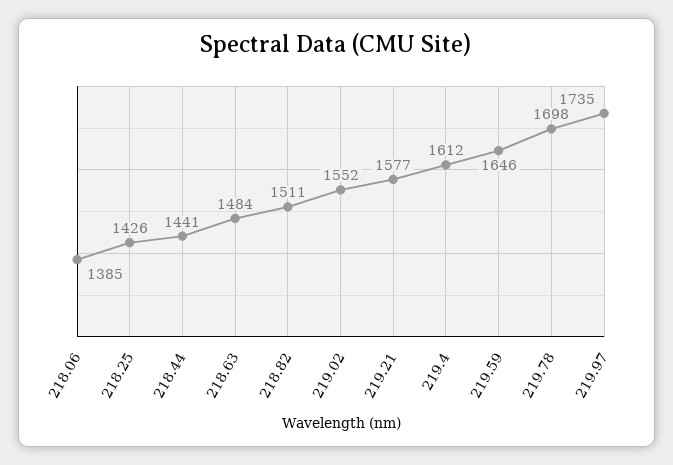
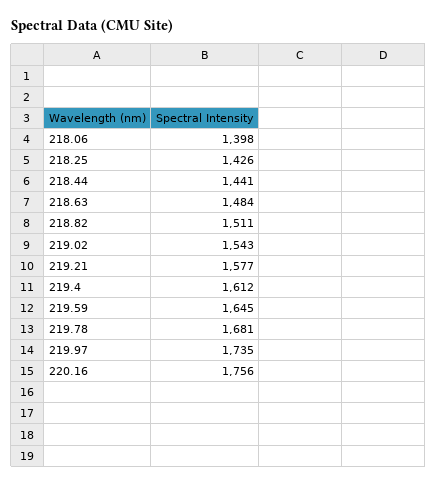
218.06: 1385 -> 1398
219.02: 1552 -> 1543
219.59: 1646 -> 1645
219.78: 1698 -> 1681
220.16: none -> 1756

